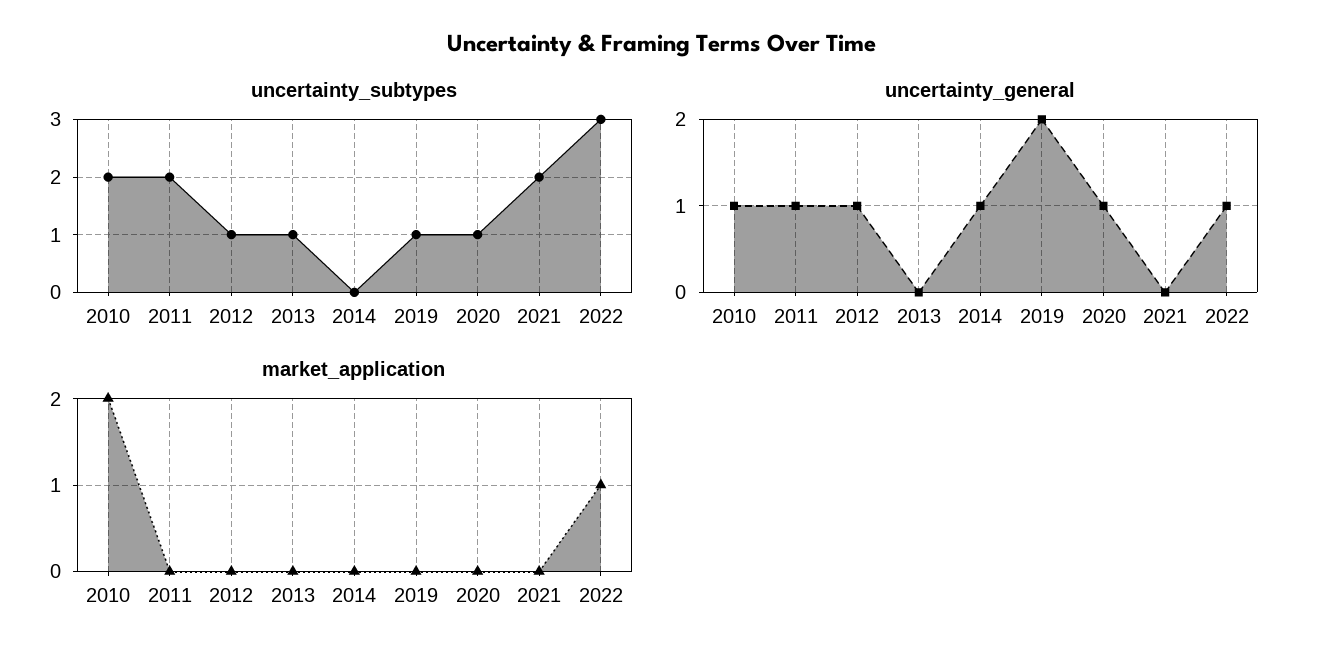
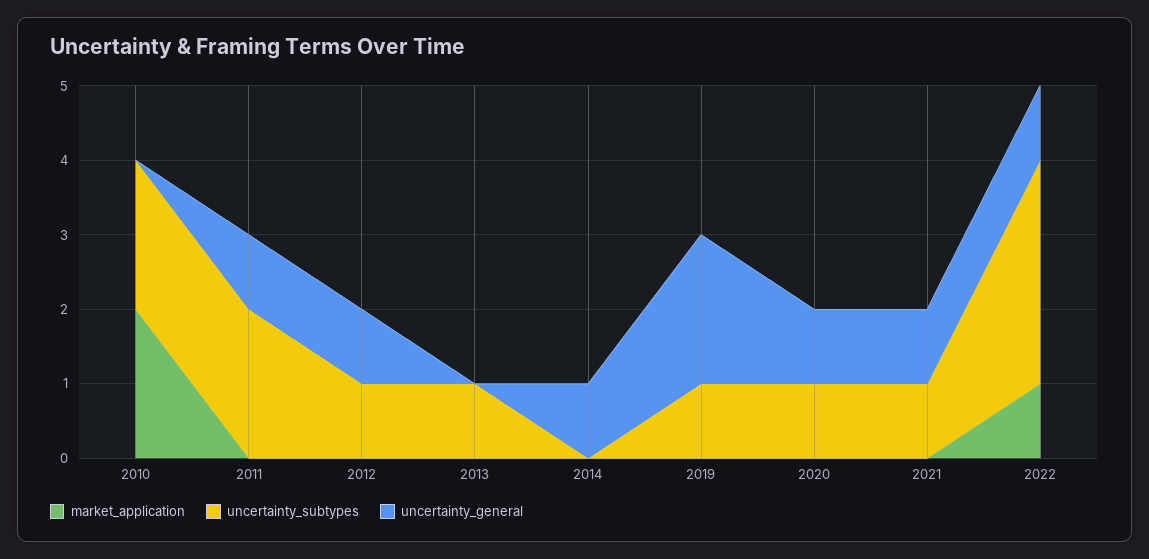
uncertainty_subtypes, 2021: 2 -> 1
uncertainty_general, 2010: 1 -> 0
uncertainty_general, 2021: 0 -> 1

